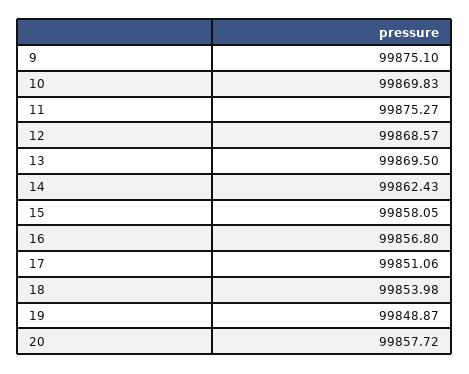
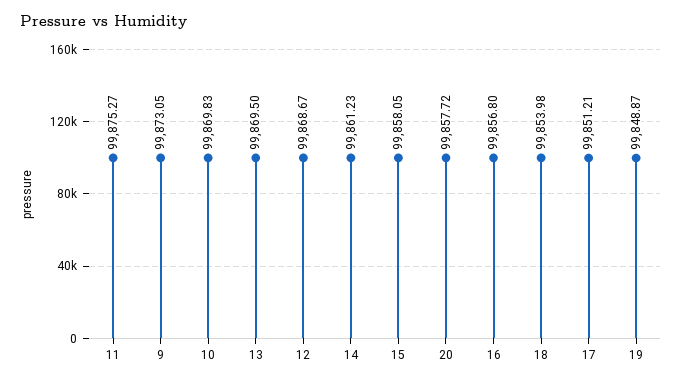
9: 99875.1 -> 99873.05
12: 99868.57 -> 99868.67
14: 99862.43 -> 99861.23
17: 99851.06 -> 99851.21

